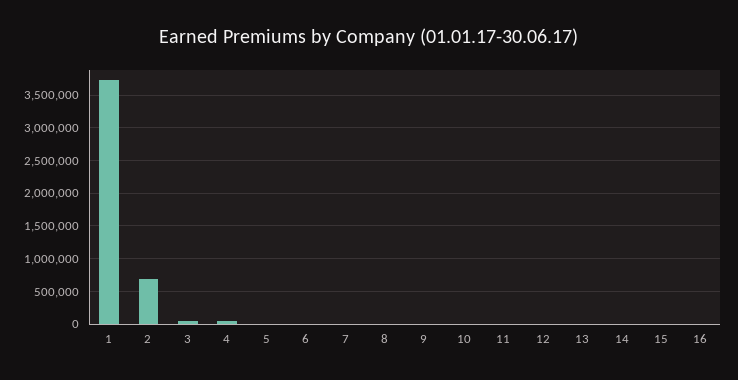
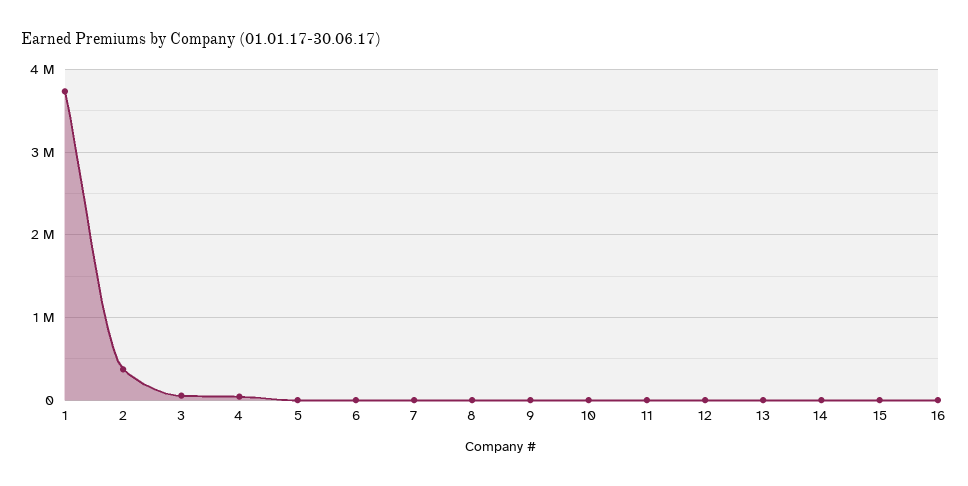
2: 700000 -> 400000

